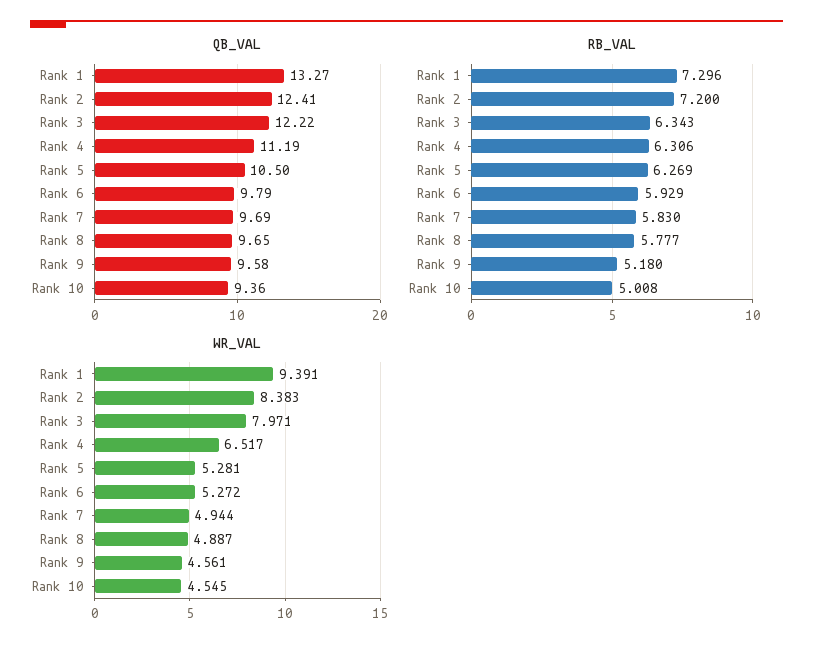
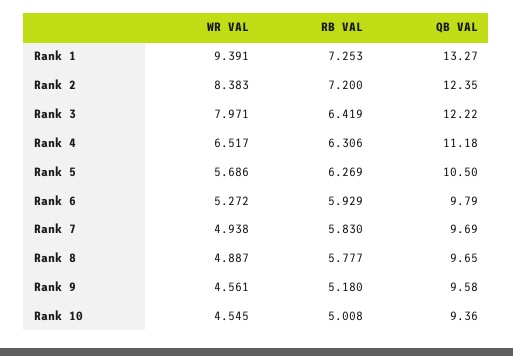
QB_VAL, Rank 2: 12.41 -> 12.35
QB_VAL, Rank 4: 11.19 -> 11.18
RB_VAL, Rank 1: 7.296 -> 7.253
RB_VAL, Rank 3: 6.343 -> 6.419
WR_VAL, Rank 5: 5.281 -> 5.686
WR_VAL, Rank 7: 4.944 -> 4.938

